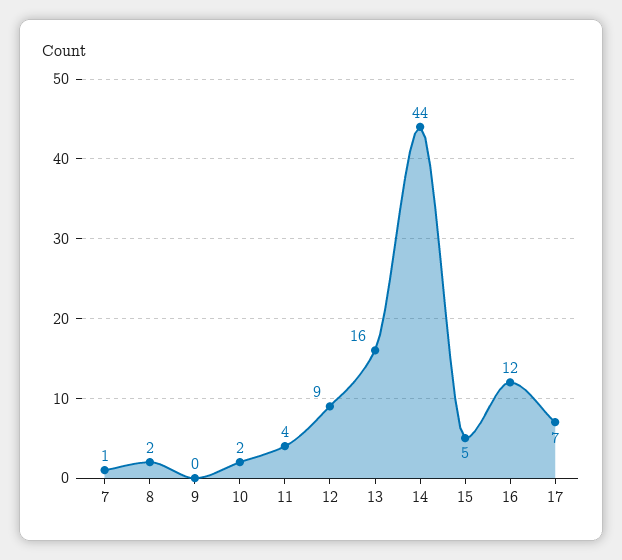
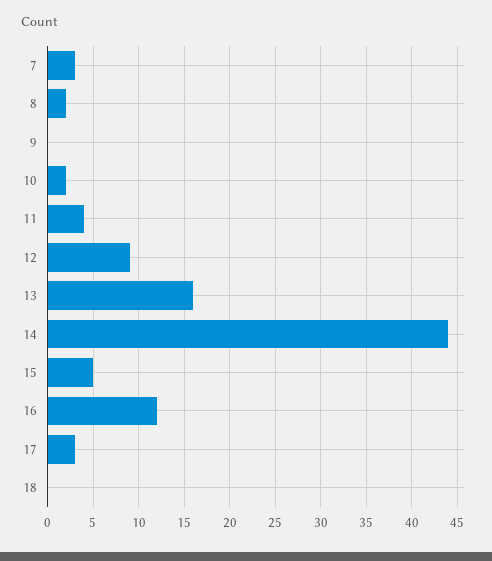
7: 1 -> 3
17: 7 -> 3
18: none -> 0

